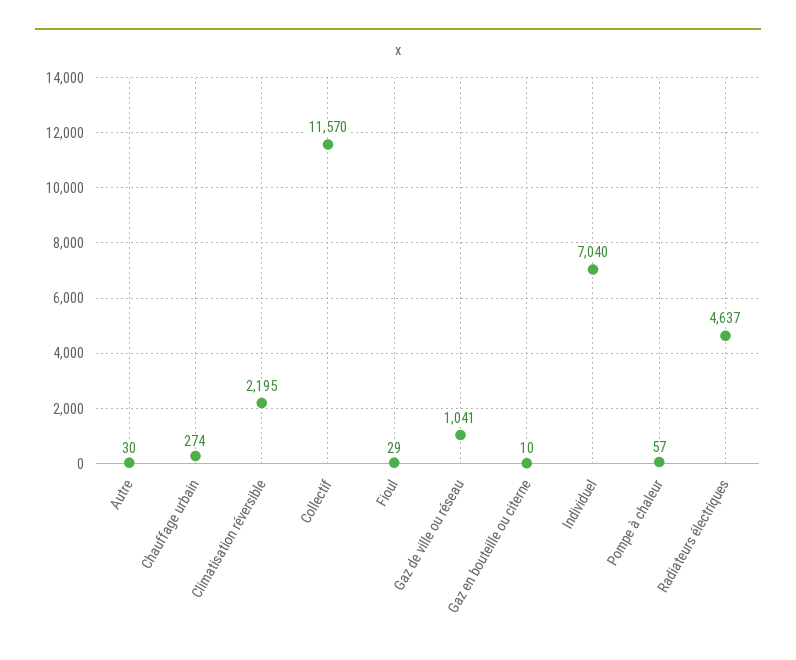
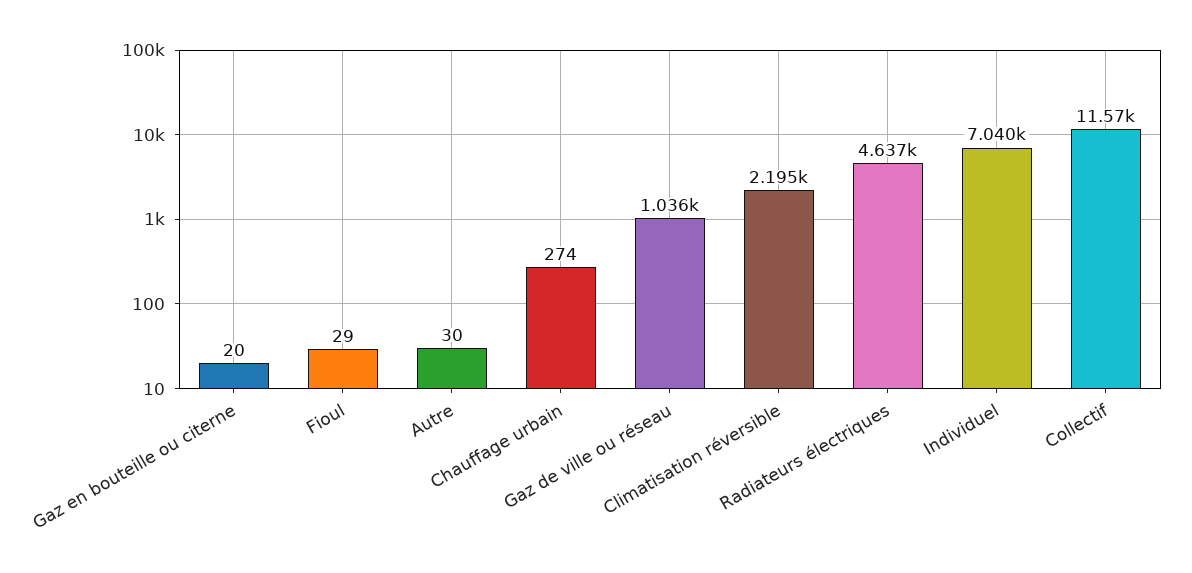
Gaz de ville ou réseau: 1041 -> 1036
Gaz en bouteille ou citerne: 10 -> 20
Pompe à chaleur: 57 -> none

